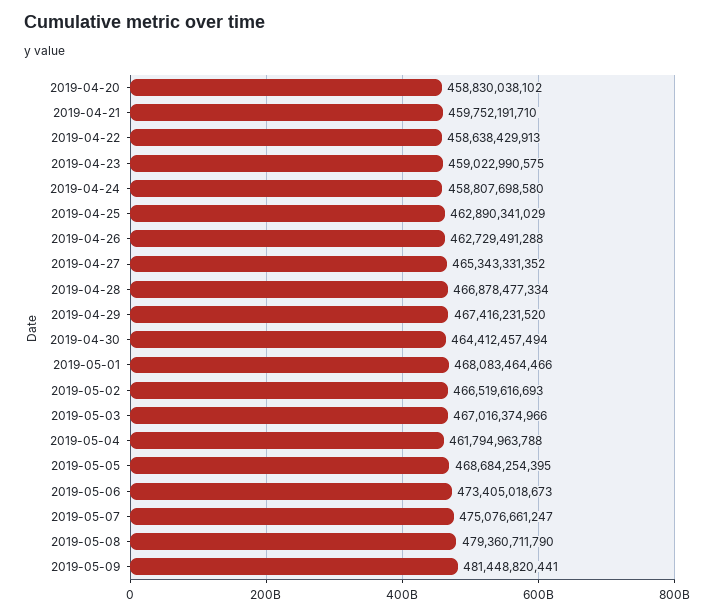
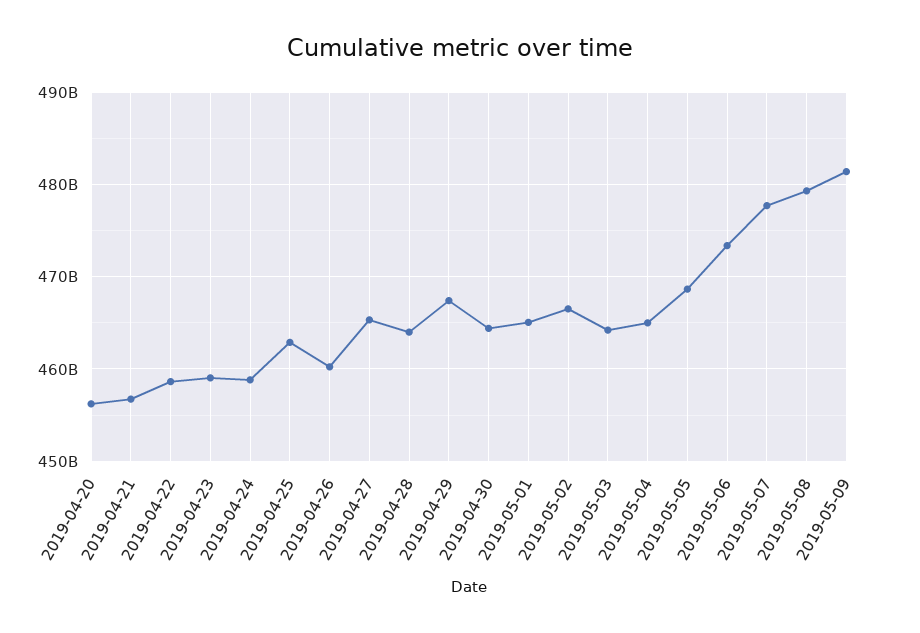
2019-04-20: 458830038102 -> 456000000000
2019-04-21: 459752191710 -> 457000000000
2019-04-26: 462729491288 -> 460000000000
2019-04-28: 466878477334 -> 464000000000
2019-05-01: 468083464466 -> 465000000000
2019-05-03: 467016374966 -> 464000000000
2019-05-04: 461794963788 -> 465000000000
2019-05-07: 475076661247 -> 478000000000

